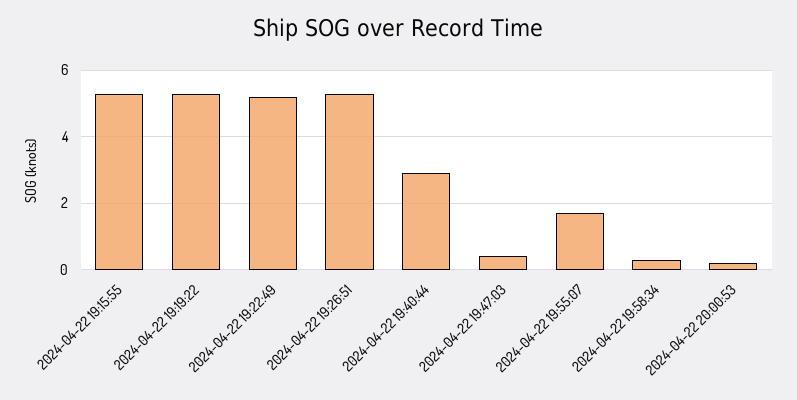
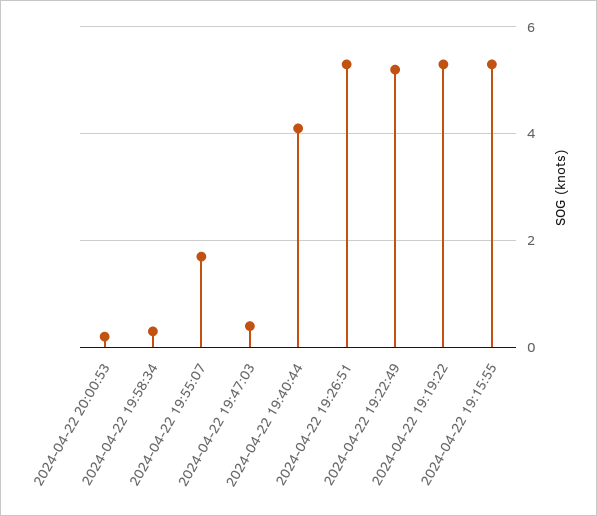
2024-04-22 19:40:44: 3 -> 4

